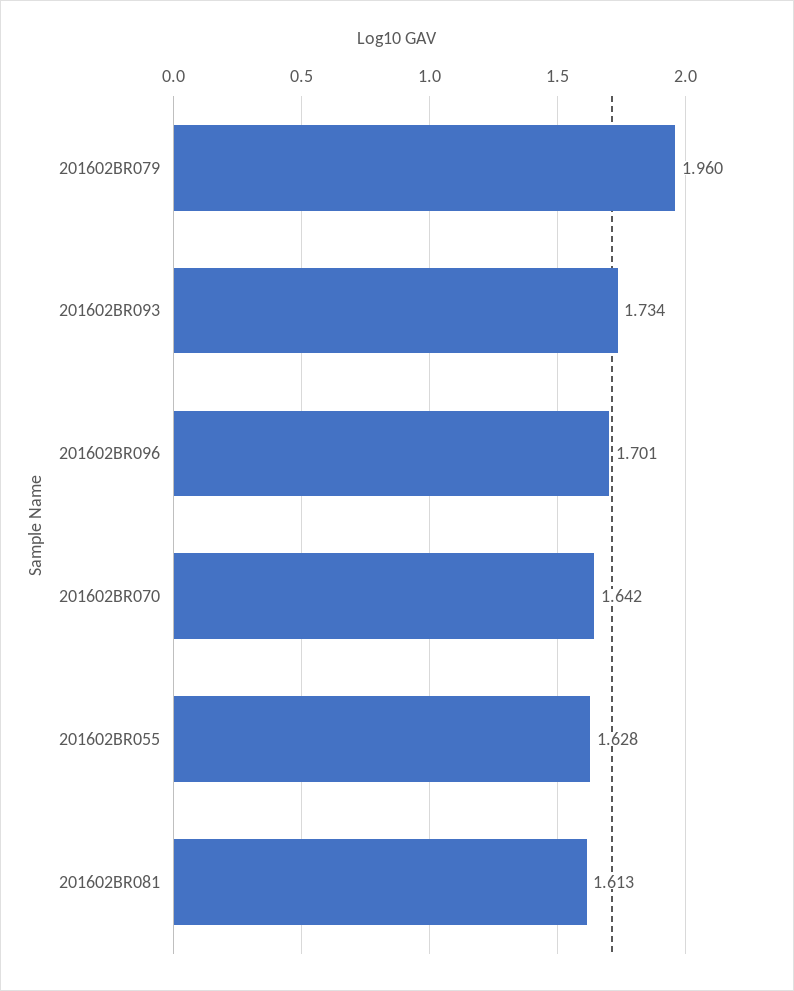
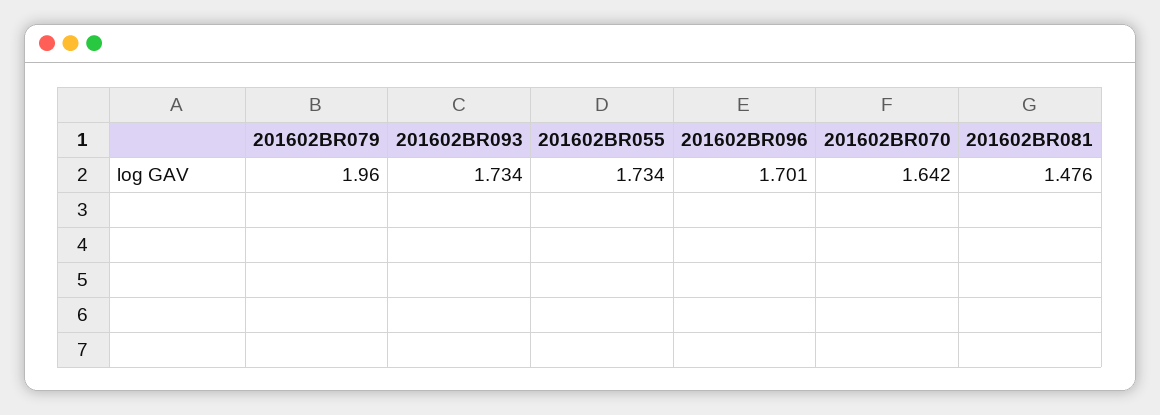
201602BR055: 1.628 -> 1.734
201602BR081: 1.613 -> 1.476

